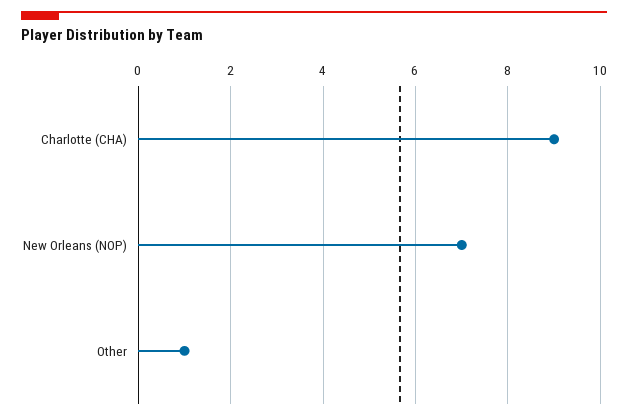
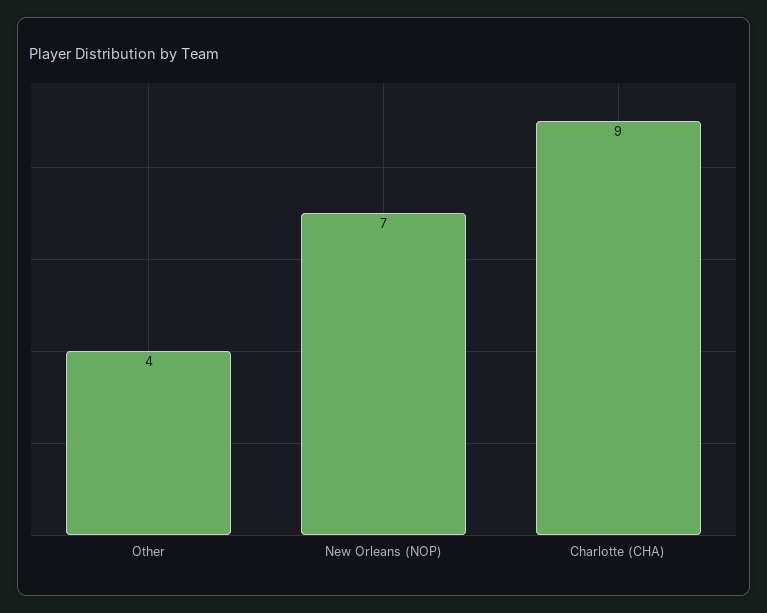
Other: 1 -> 4

